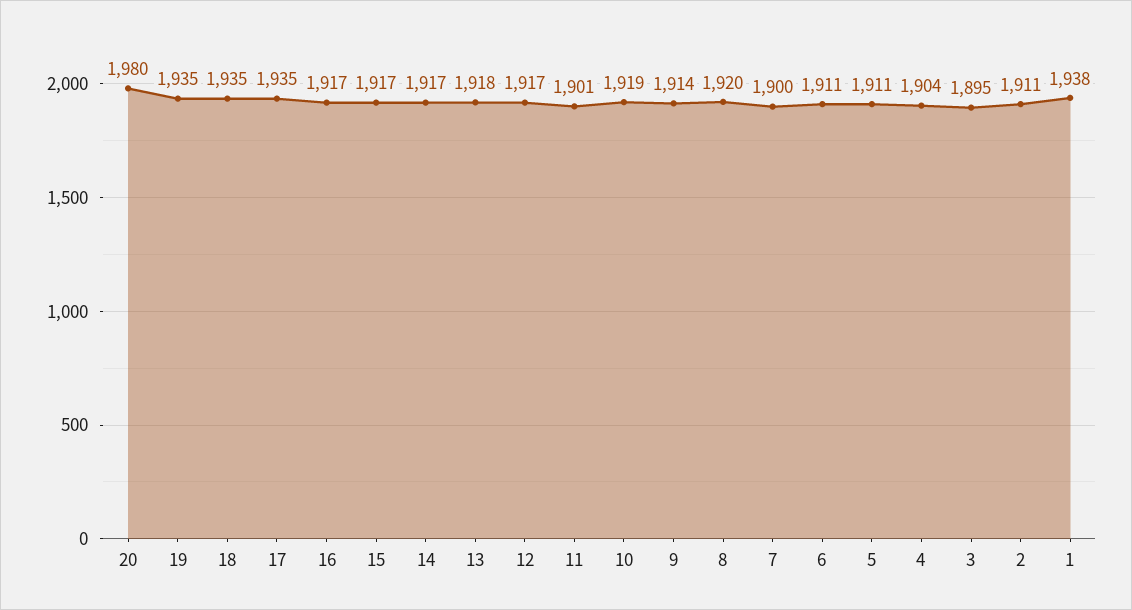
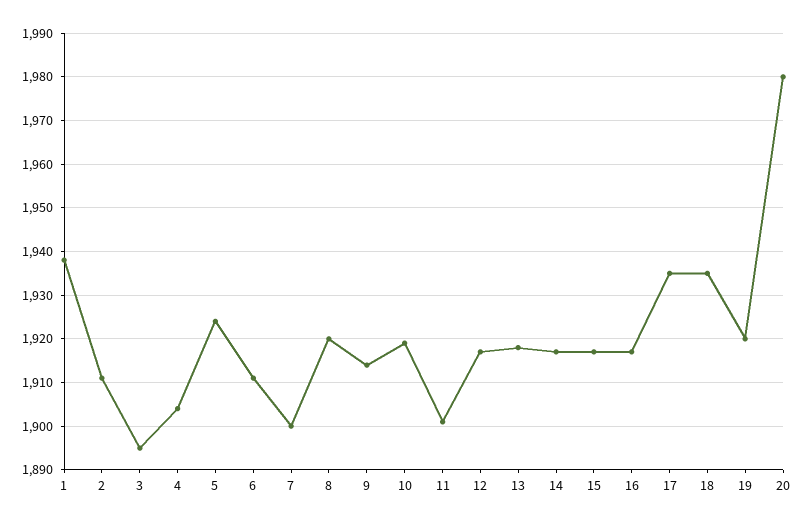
19: 1935 -> 1920
5: 1911 -> 1925

